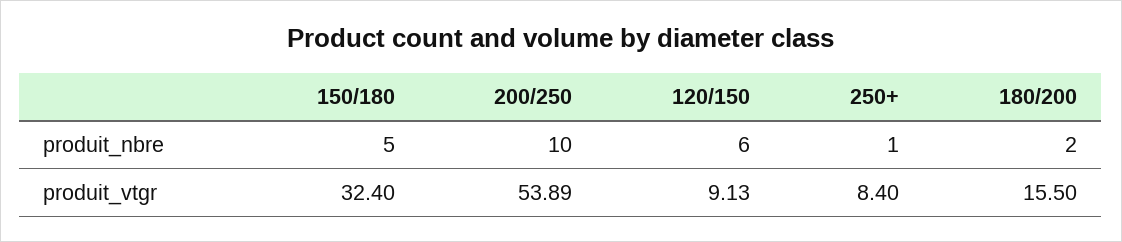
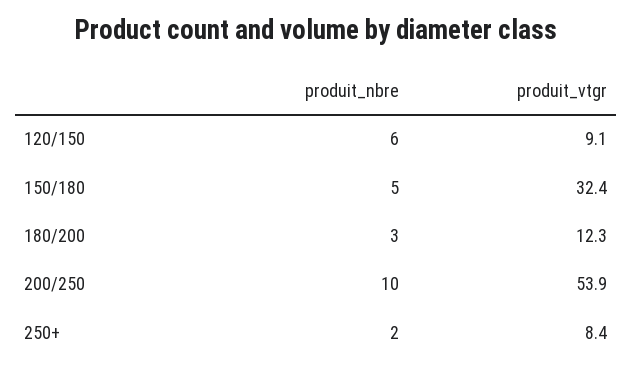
250+, produit_nbre: 1 -> 2
180/200, produit_nbre: 2 -> 3
180/200, produit_vtgr: 15.5 -> 12.3

